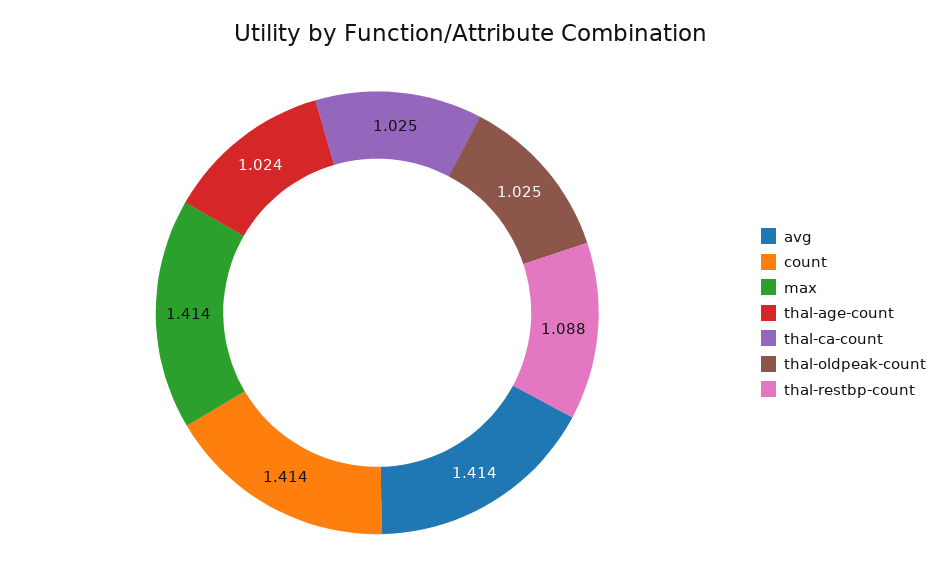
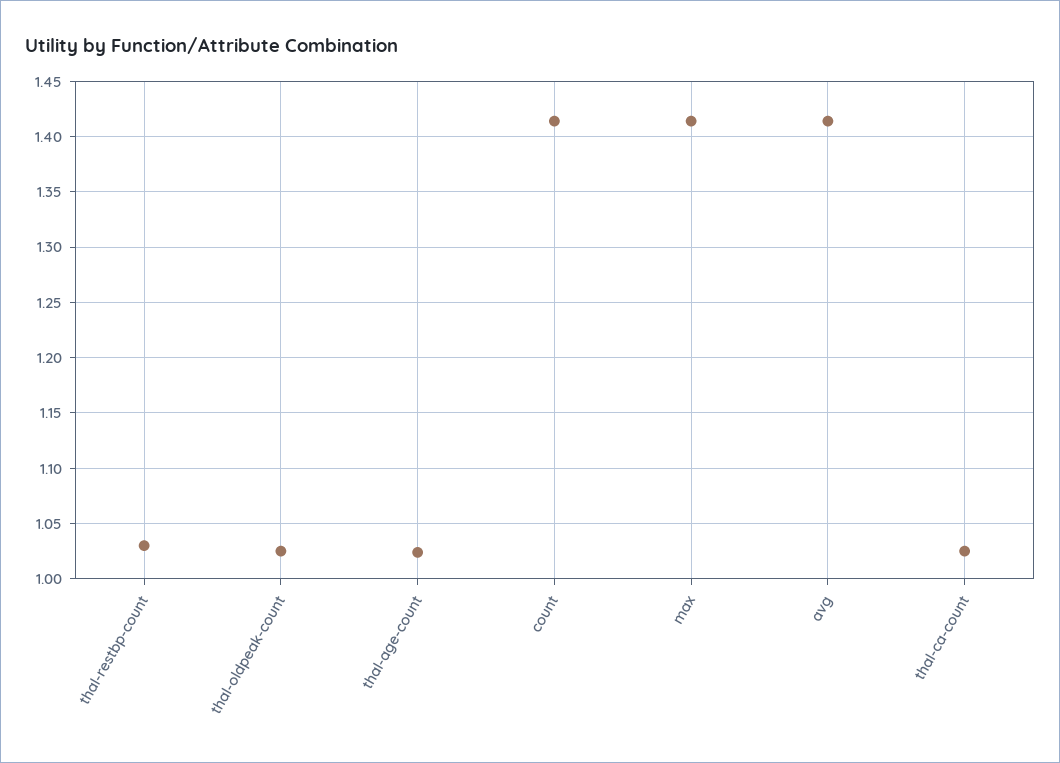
thal-restbp-count: 1.088 -> 1.03

